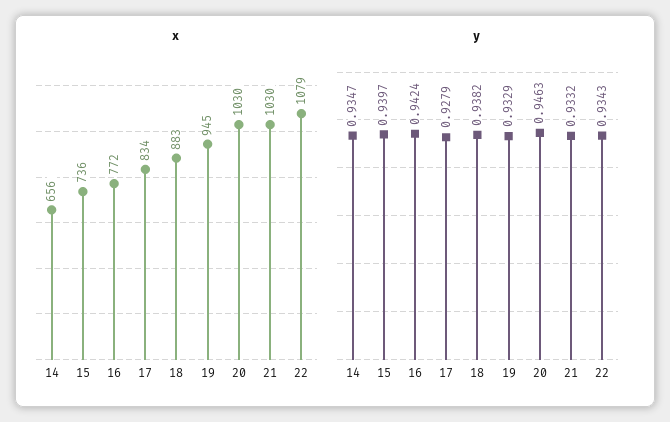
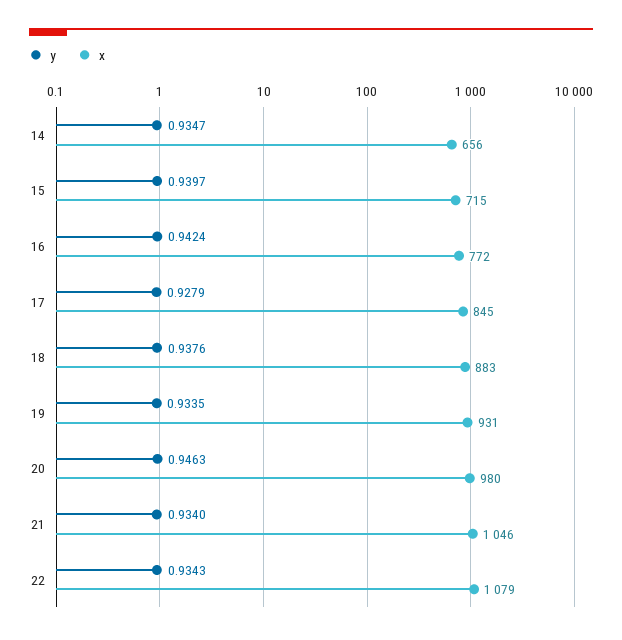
x, 15: 736 -> 715
x, 17: 834 -> 845
x, 19: 945 -> 931
x, 20: 1030 -> 980
x, 21: 1030 -> 1046
y, 18: 0.9382 -> 0.9376
y, 19: 0.9329 -> 0.9335
y, 21: 0.9332 -> 0.934

